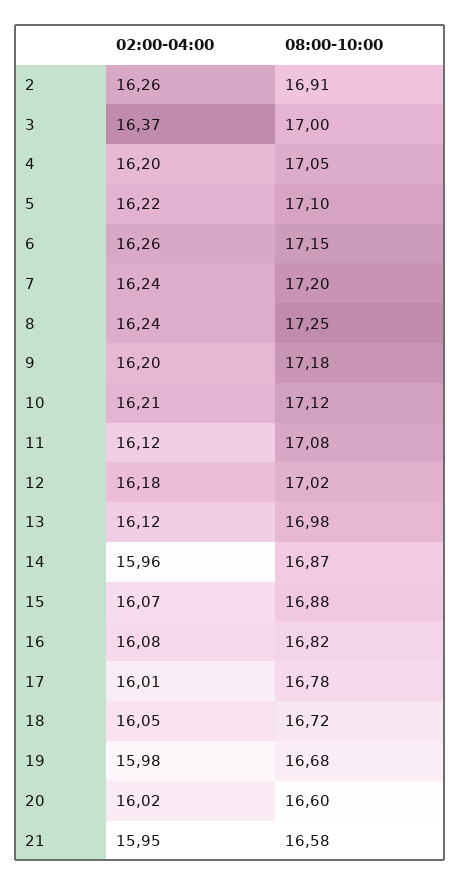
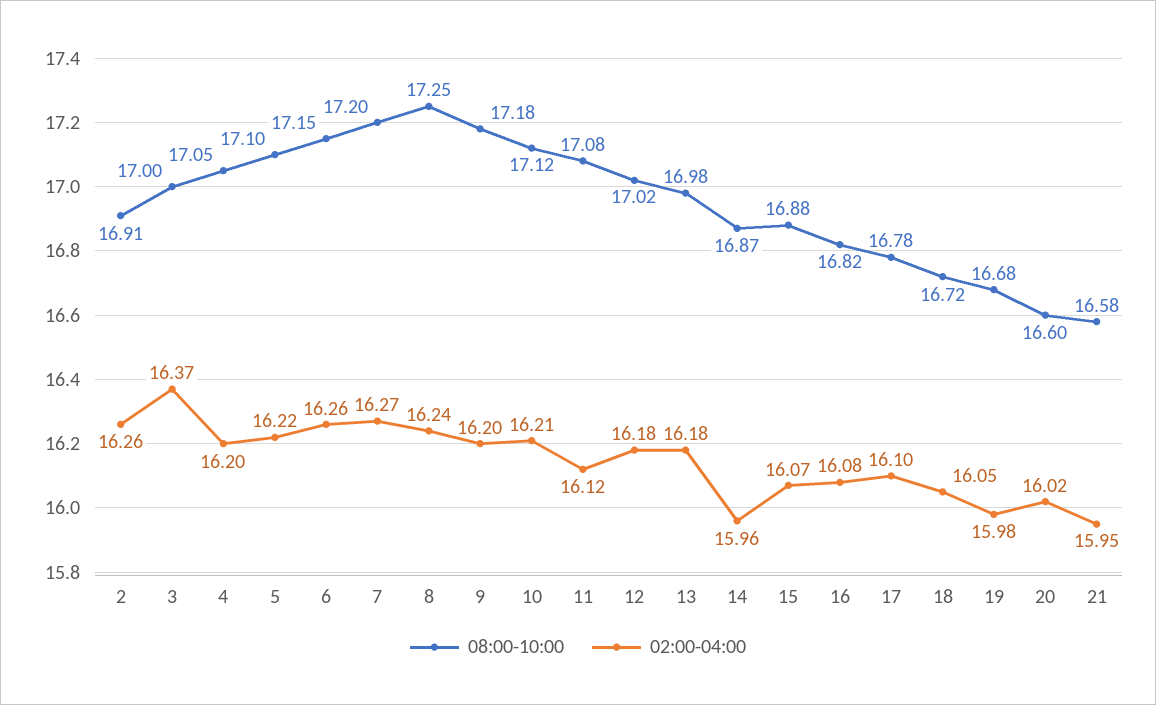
02:00-04:00, 7: 16.24 -> 16.27
02:00-04:00, 13: 16.12 -> 16.18
02:00-04:00, 17: 16.01 -> 16.1

